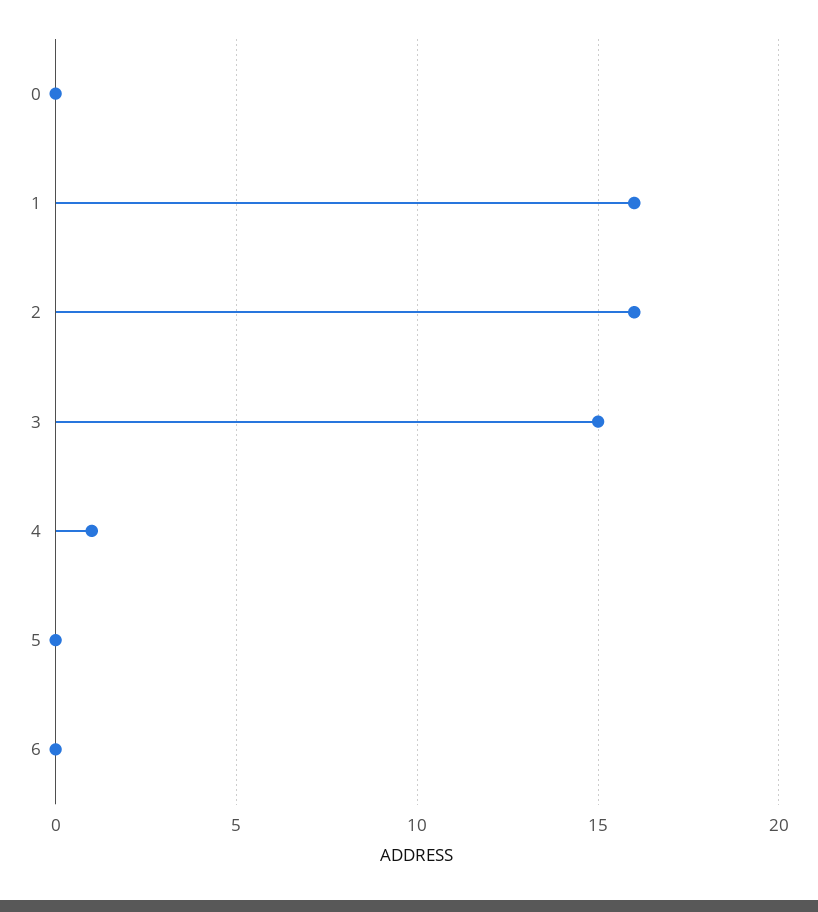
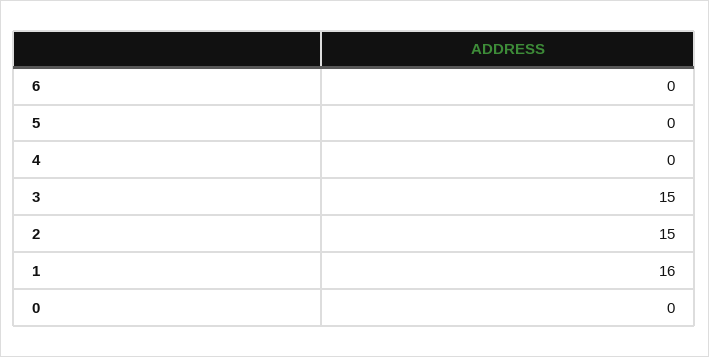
2: 16 -> 15
4: 1 -> 0

